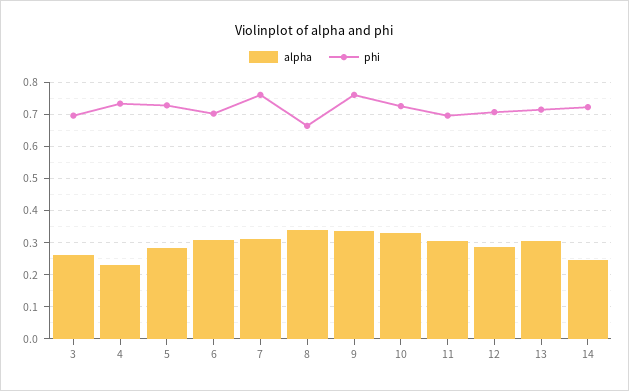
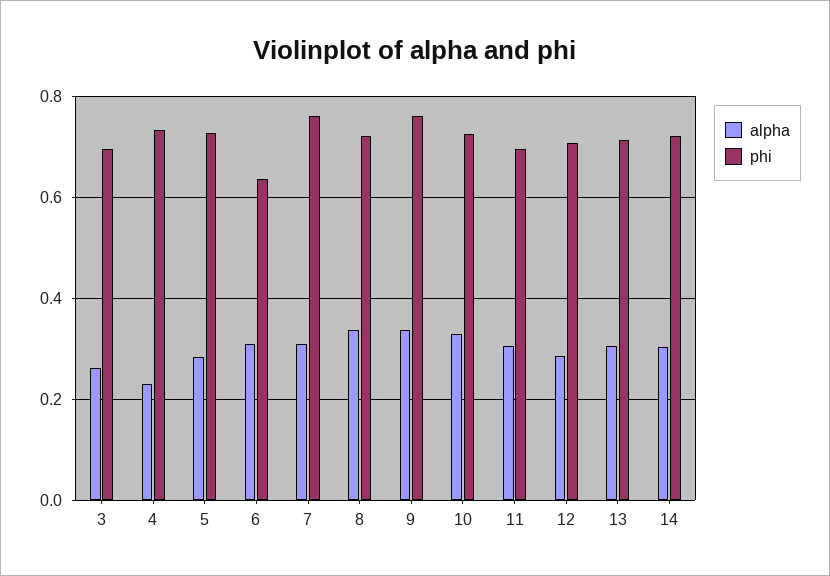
phi, 6: 0.7 -> 0.64
phi, 8: 0.66 -> 0.72
alpha, 14: 0.24 -> 0.3

